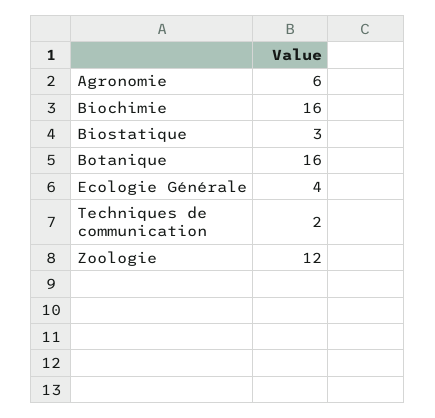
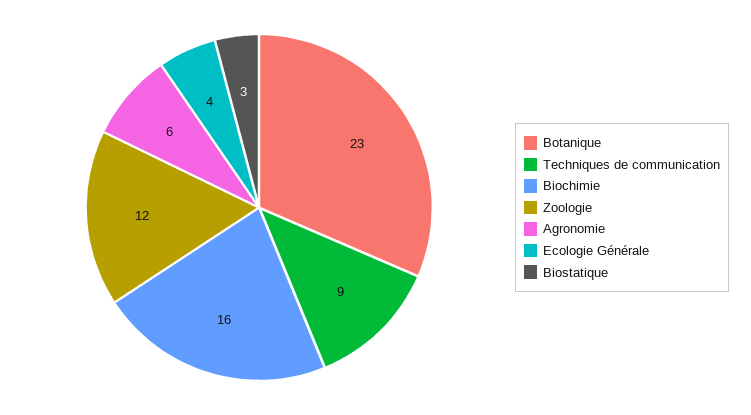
Botanique: 16 -> 23
Techniques de communication: 2 -> 9

